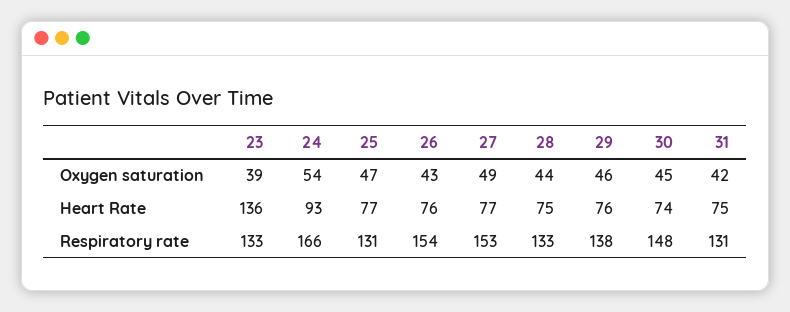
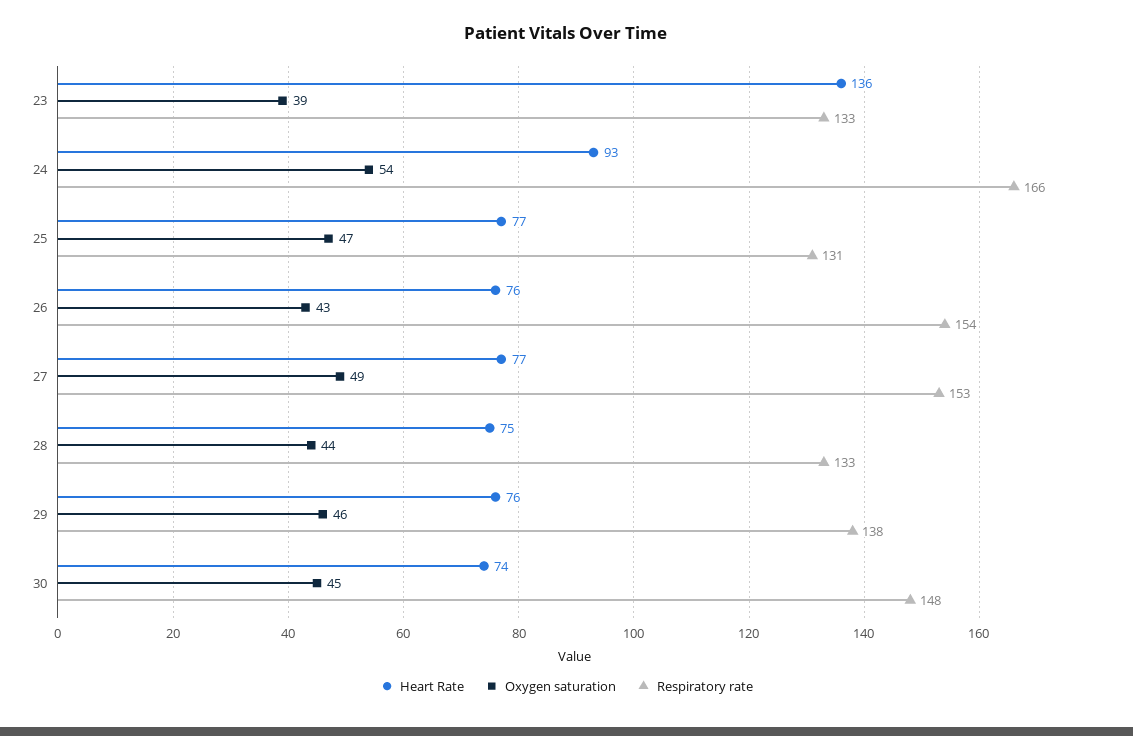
Oxygen saturation, 31: 42 -> none
Heart Rate, 31: 75 -> none
Respiratory rate, 31: 131 -> none

